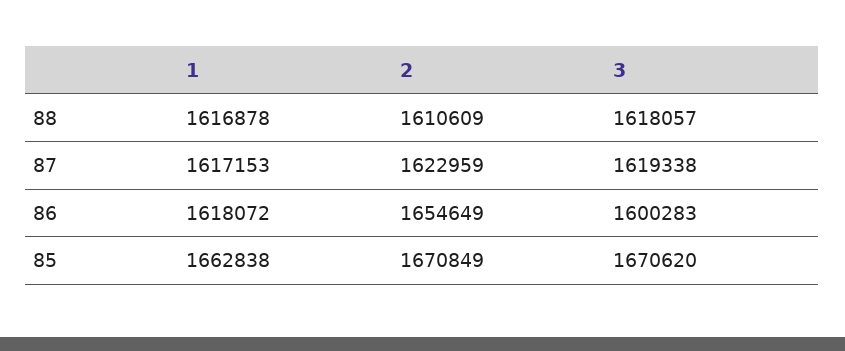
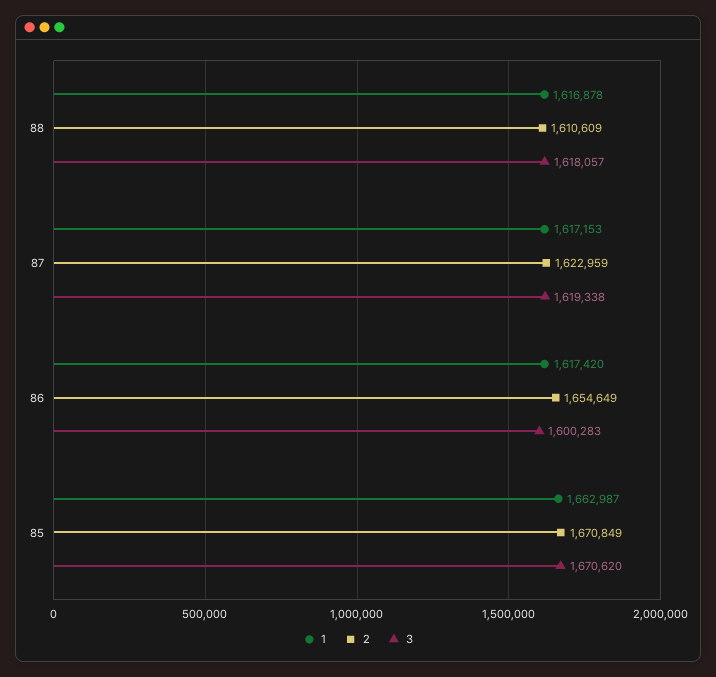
1, 86: 1618072 -> 1617420
1, 85: 1662838 -> 1662987

